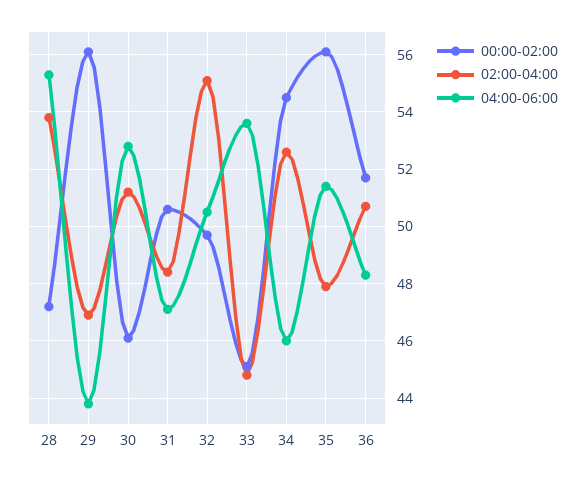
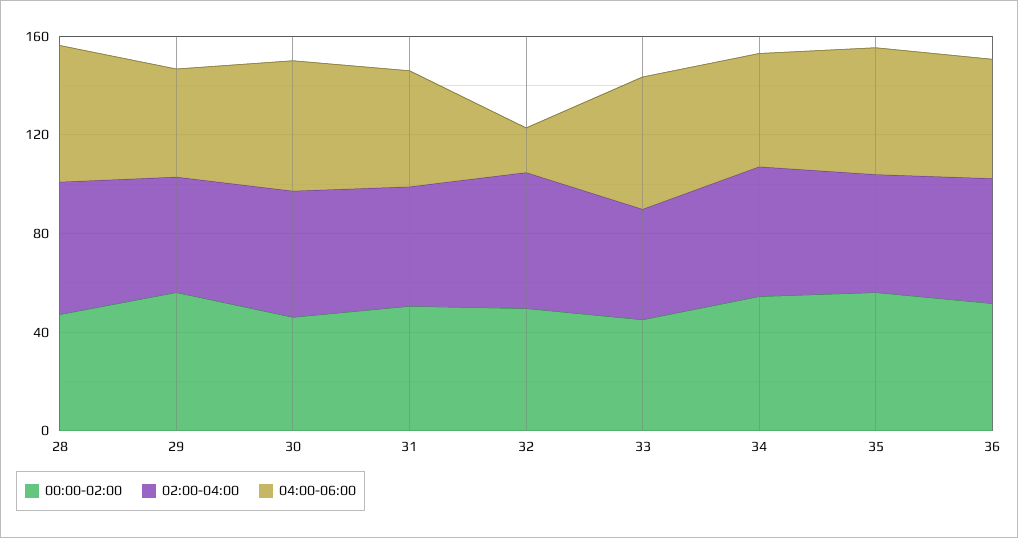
04:00-06:00, 32: 50.5 -> 20

